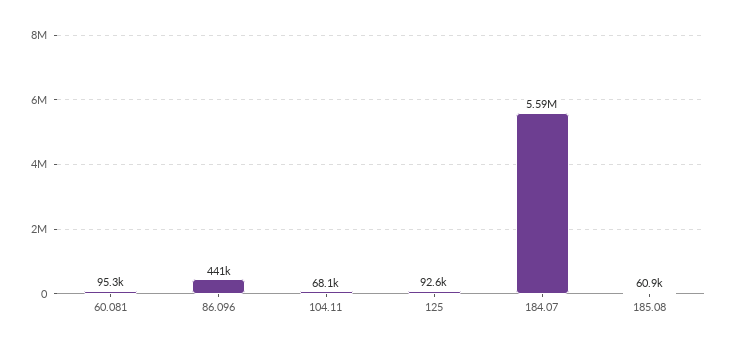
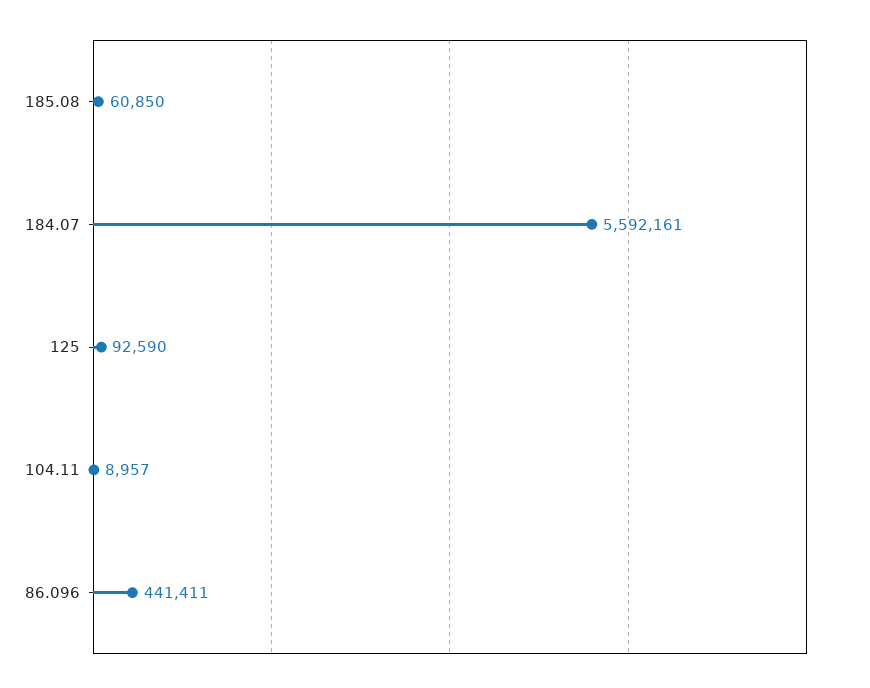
60.081: 95300 -> none
104.11: 68100 -> 8957

